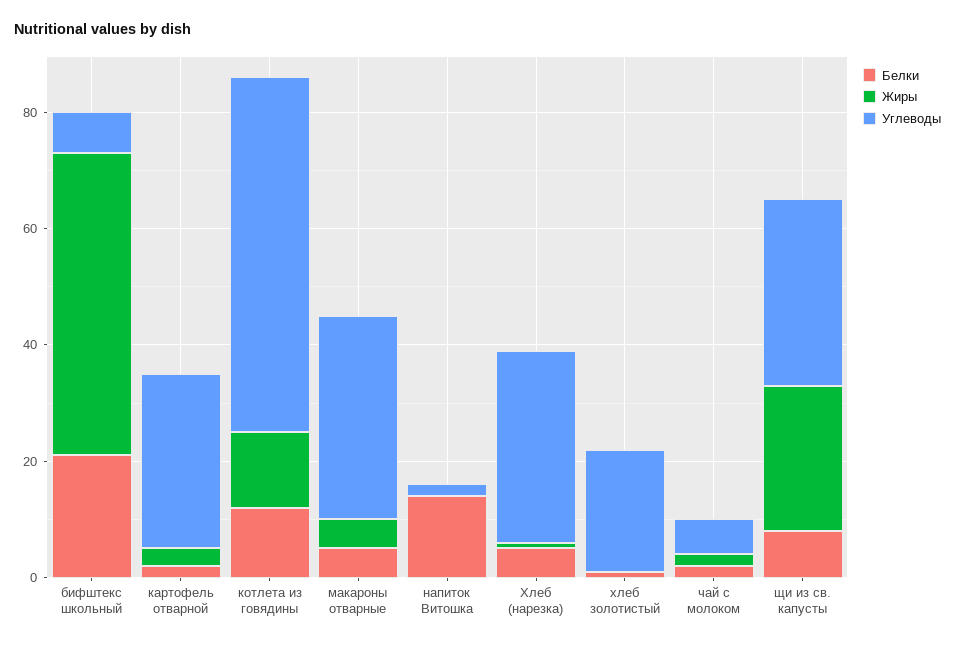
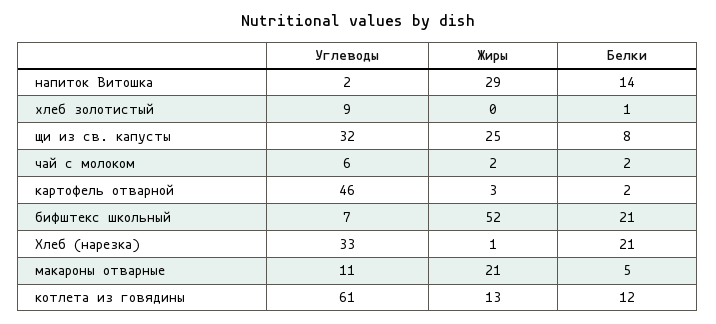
Углеводы, картофель отварной: 30 -> 46
Жиры, макароны отварные: 5 -> 21
Углеводы, макароны отварные: 35 -> 11
Жиры, напиток Витошка: 0 -> 29
Белки, Хлеб (нарезка): 5 -> 21
Углеводы, хлеб золотистый: 20 -> 9

